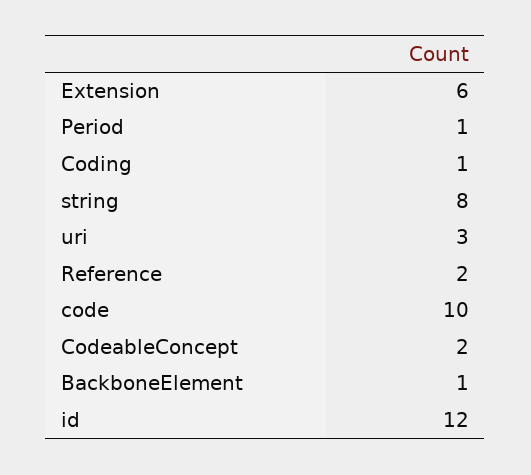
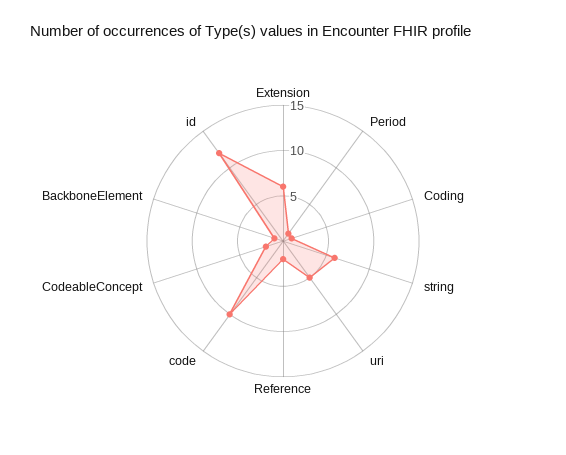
string: 8 -> 6
uri: 3 -> 5

